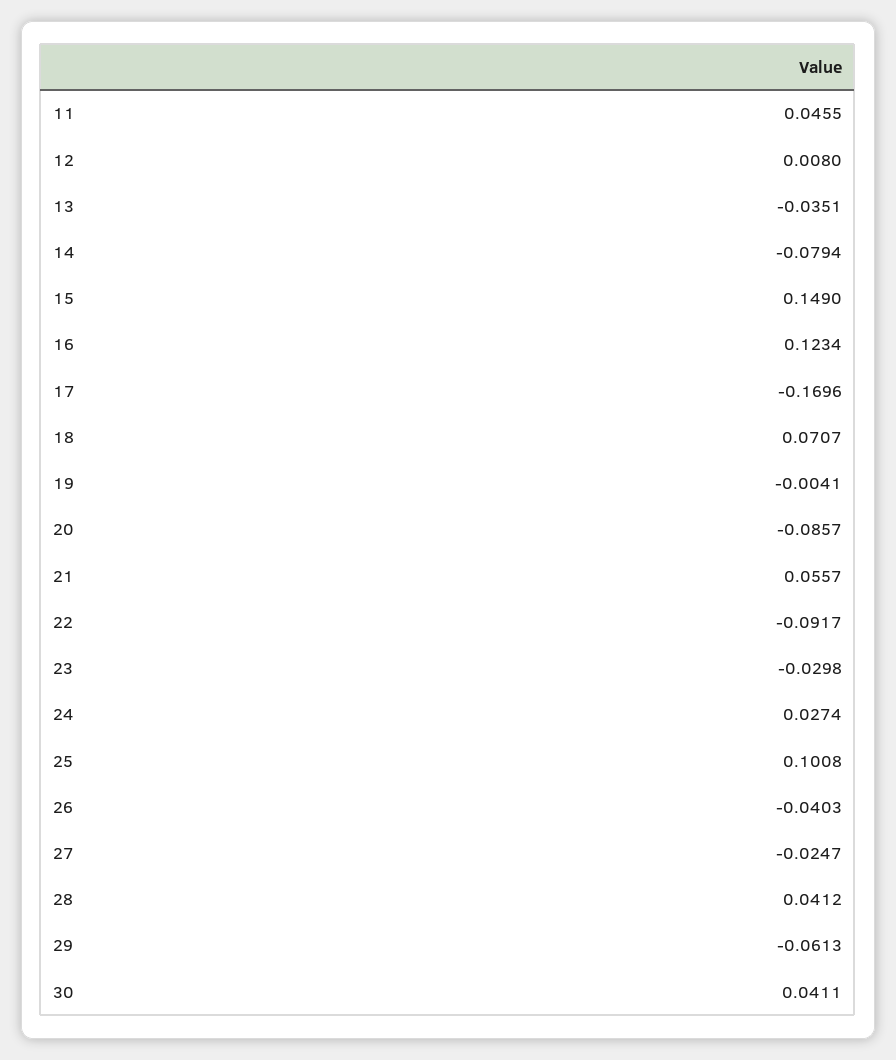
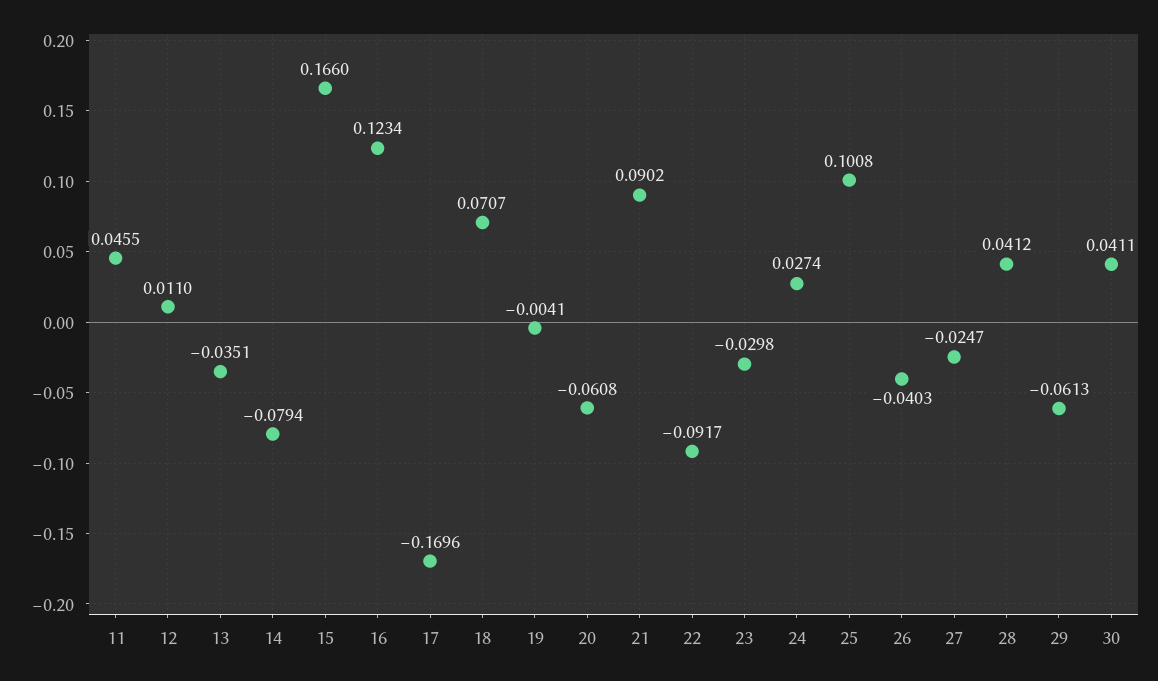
12: 0.008 -> 0.011
15: 0.149 -> 0.166
20: -0.0857 -> -0.0608
21: 0.0557 -> 0.0902

